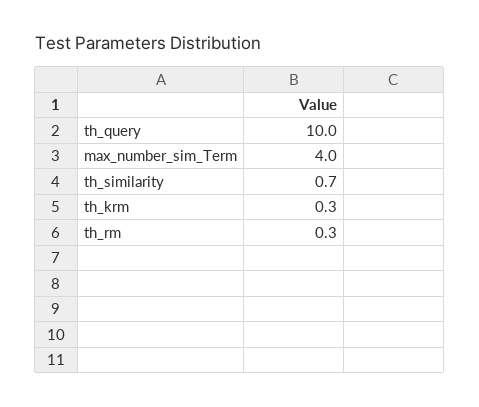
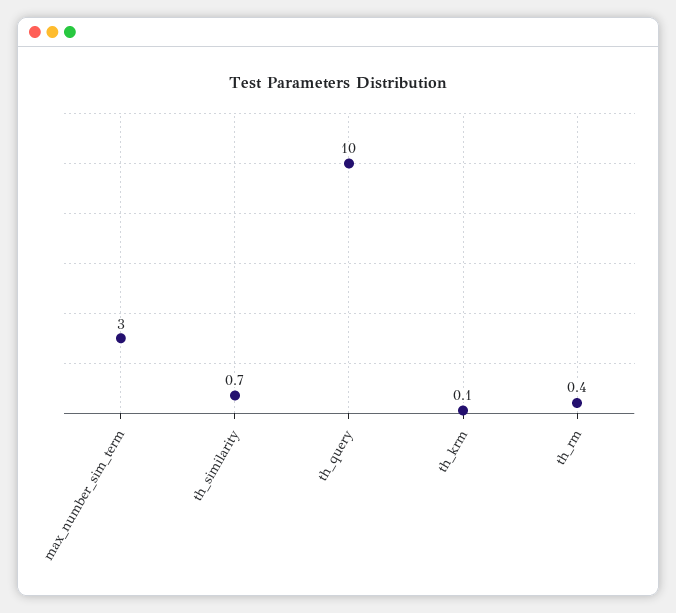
max_number_sim_Term: 4 -> 3
th_krm: 0.3 -> 0.1
th_rm: 0.3 -> 0.4

